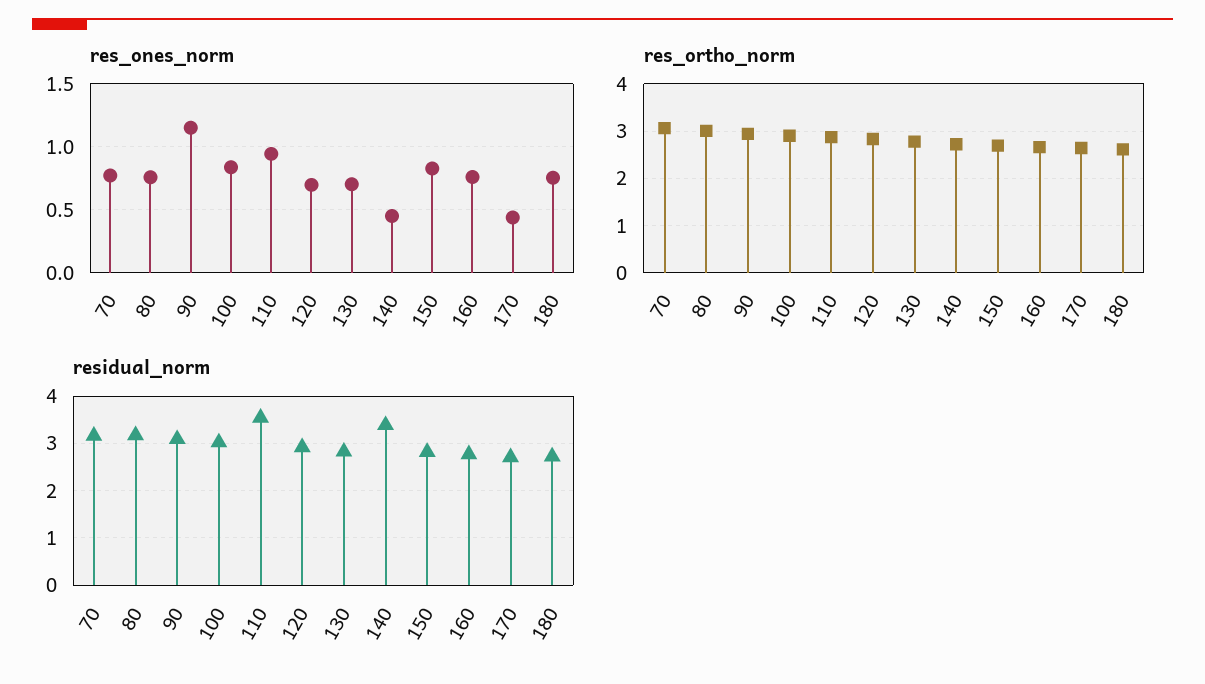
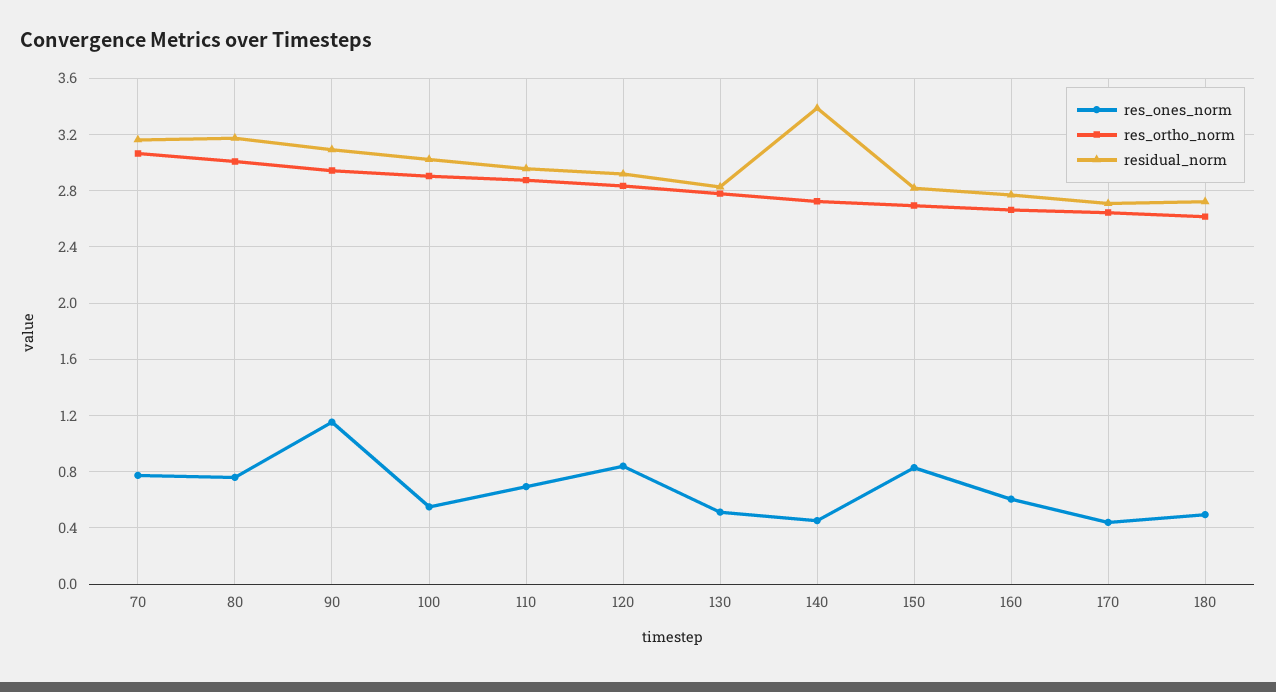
res_ones_norm, 100: 0.85 -> 0.55
res_ones_norm, 110: 0.95 -> 0.7
res_ones_norm, 120: 0.7 -> 0.85
res_ones_norm, 130: 0.7 -> 0.5
res_ones_norm, 160: 0.75 -> 0.6
res_ones_norm, 180: 0.75 -> 0.5
residual_norm, 110: 3.6 -> 2.95

